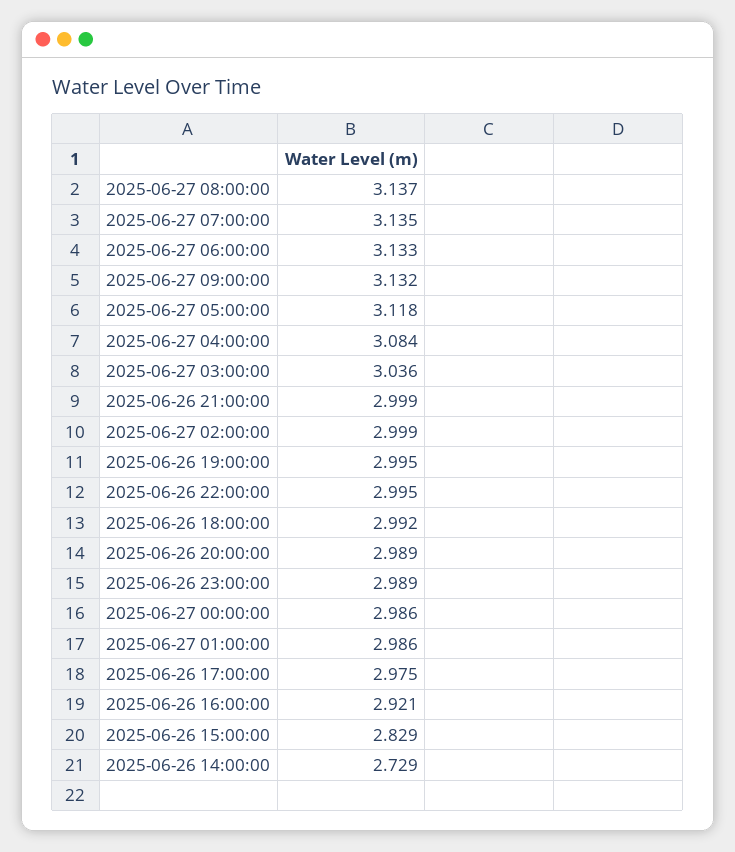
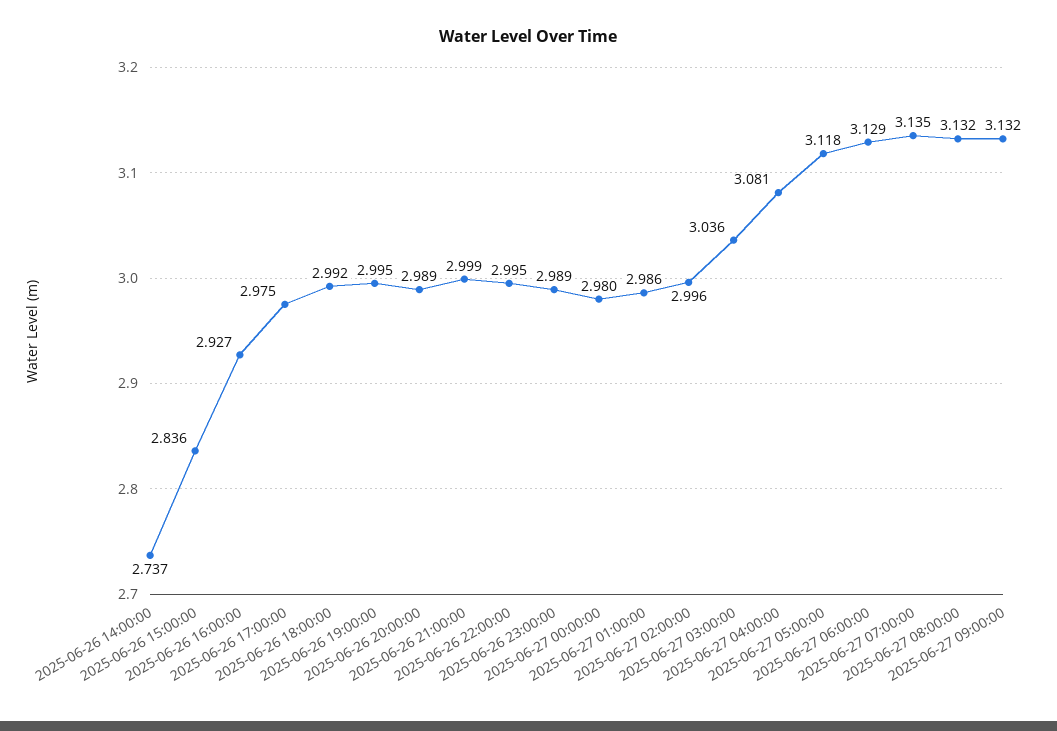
2025-06-27 08:00:00: 3.137 -> 3.132
2025-06-27 06:00:00: 3.133 -> 3.129
2025-06-27 04:00:00: 3.084 -> 3.081
2025-06-27 02:00:00: 2.999 -> 2.996
2025-06-27 00:00:00: 2.986 -> 2.98
2025-06-26 16:00:00: 2.921 -> 2.927
2025-06-26 15:00:00: 2.829 -> 2.836
2025-06-26 14:00:00: 2.729 -> 2.737

